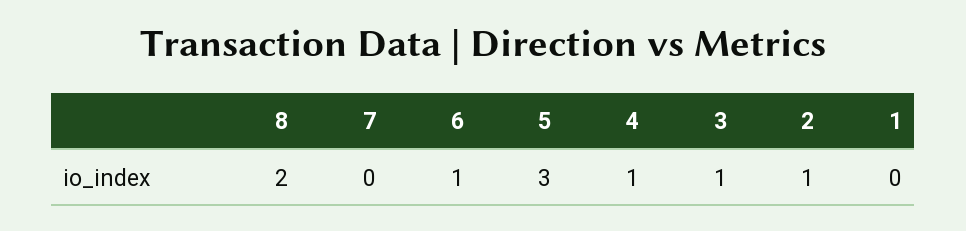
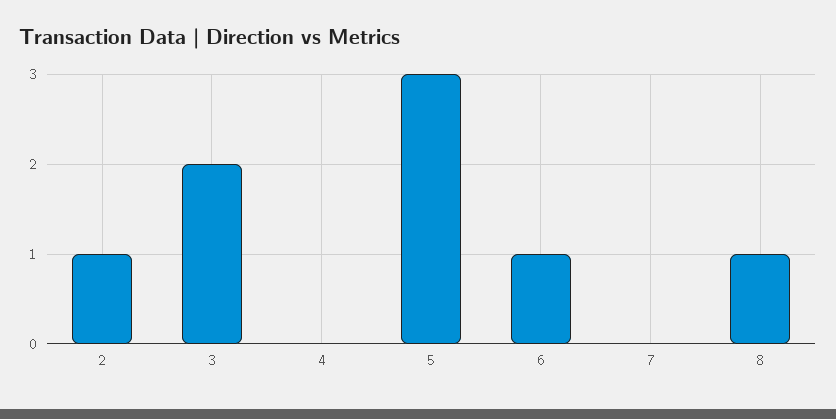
8: 2 -> 1
4: 1 -> 0
3: 1 -> 2
1: 0 -> none

